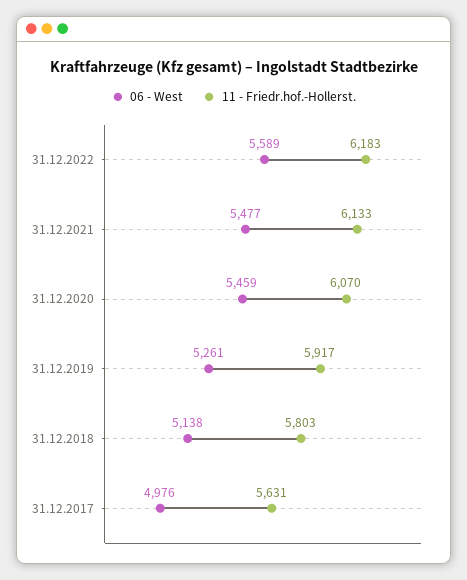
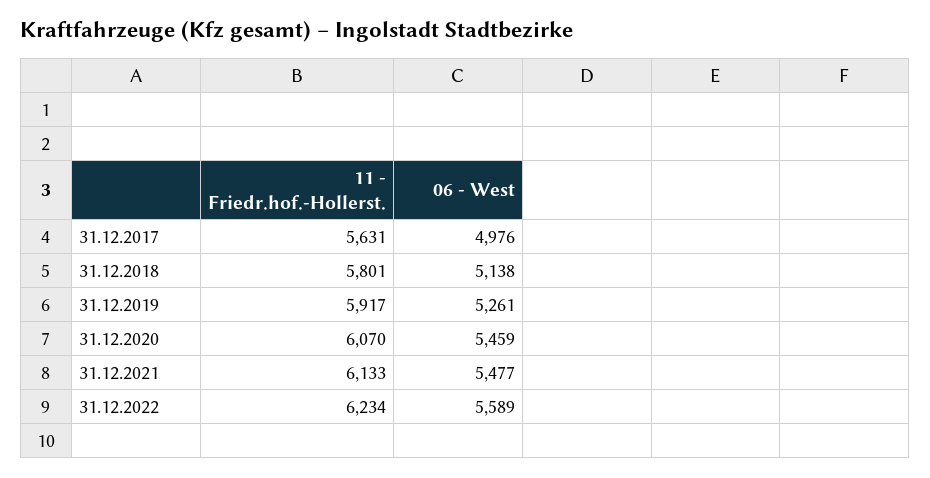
11 - Friedr.hof.-Hollerst., 31.12.2022: 6183 -> 6234
11 - Friedr.hof.-Hollerst., 31.12.2018: 5803 -> 5801

